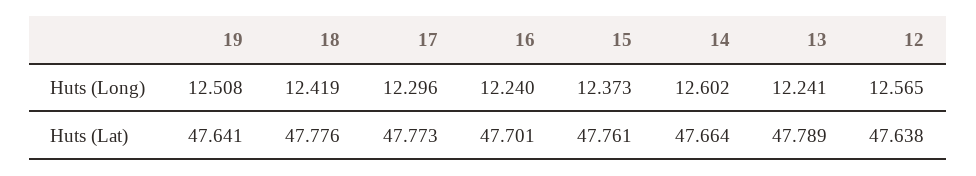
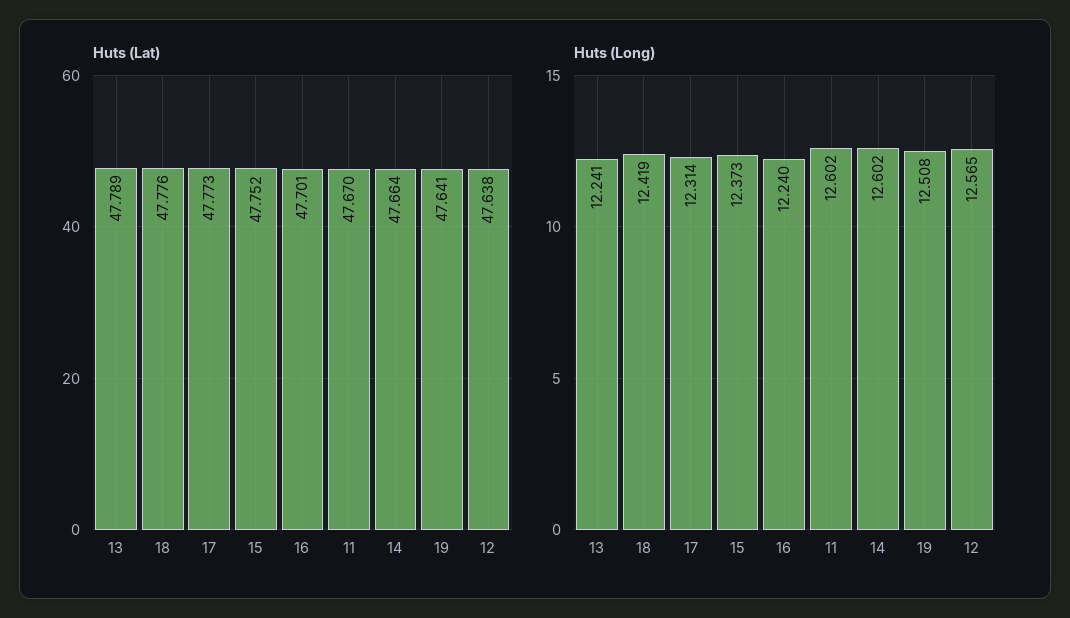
Huts (Long), 17: 12.296 -> 12.314
Huts (Lat), 15: 47.761 -> 47.752
Huts (Lat), 11: none -> 47.67
Huts (Long), 11: none -> 12.602

